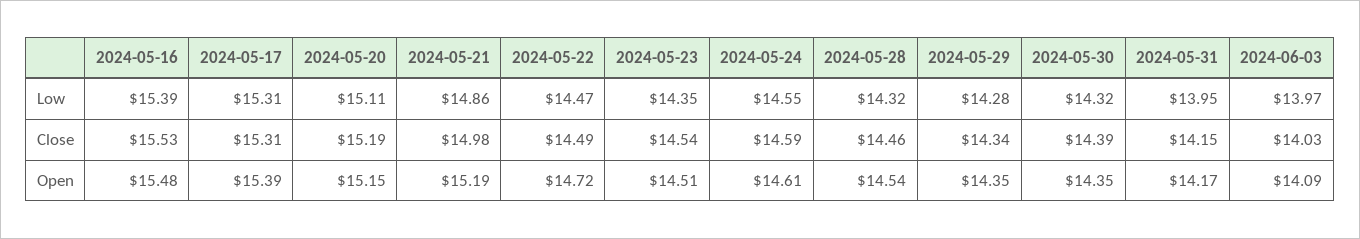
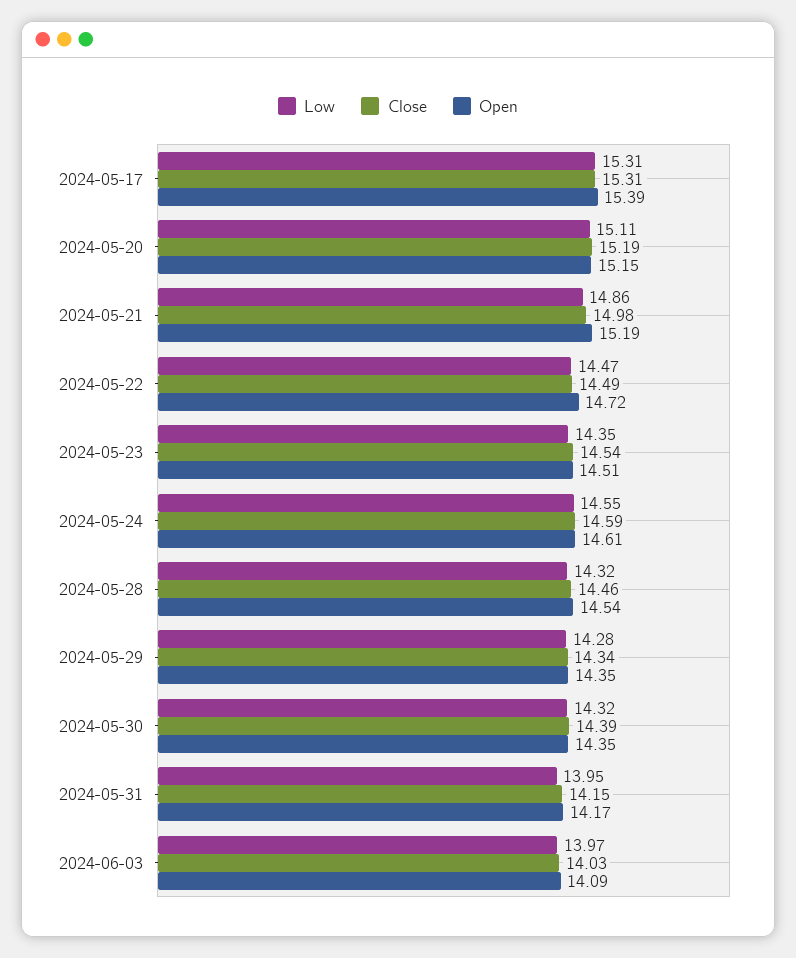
Low, 2024-05-16: 15.39 -> none
Close, 2024-05-16: 15.53 -> none
Open, 2024-05-16: 15.48 -> none

